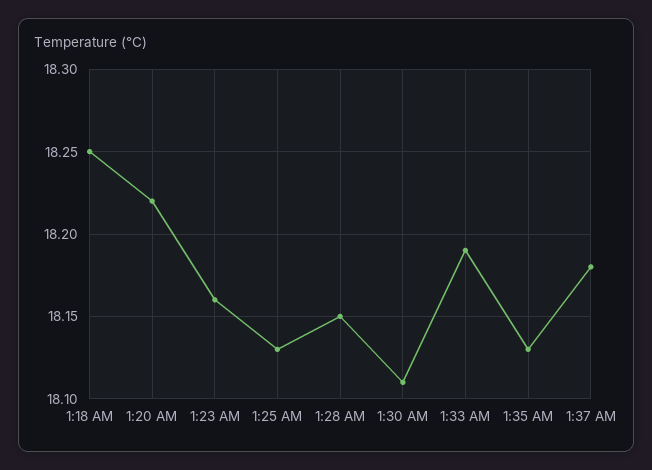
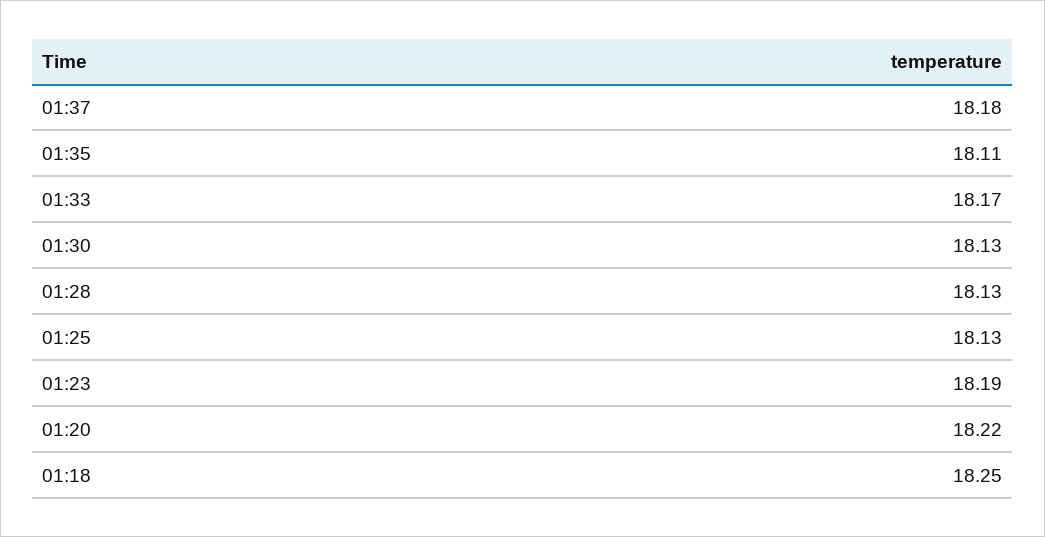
1:23 AM: 18.16 -> 18.19
1:28 AM: 18.15 -> 18.13
1:30 AM: 18.11 -> 18.13
1:33 AM: 18.19 -> 18.17
1:35 AM: 18.13 -> 18.11

